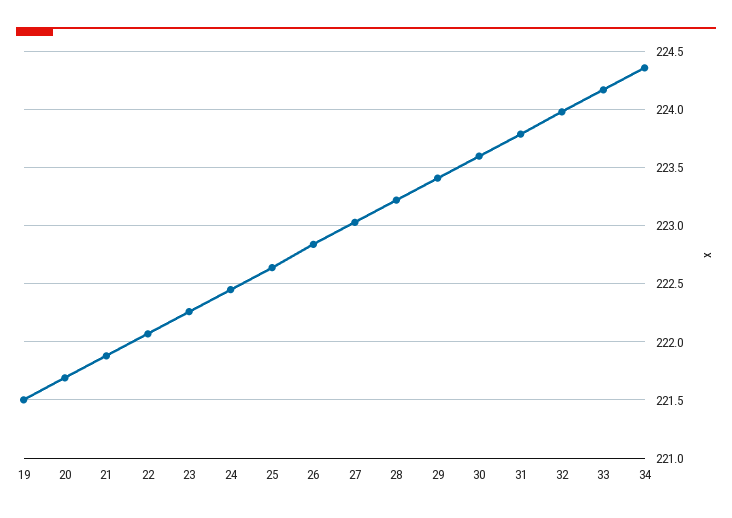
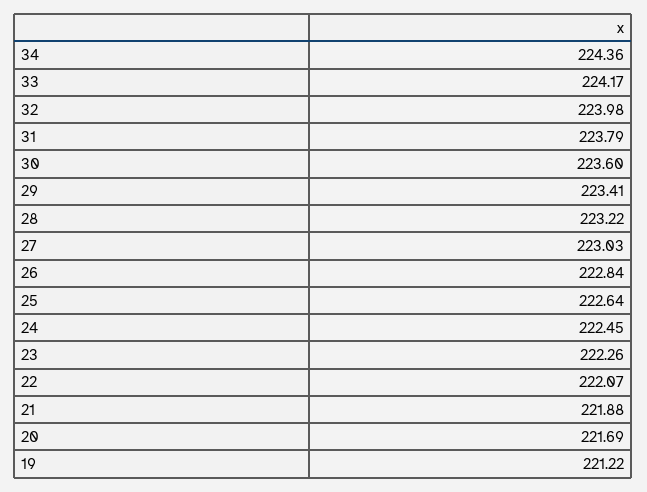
19: 221.5 -> 221.22

